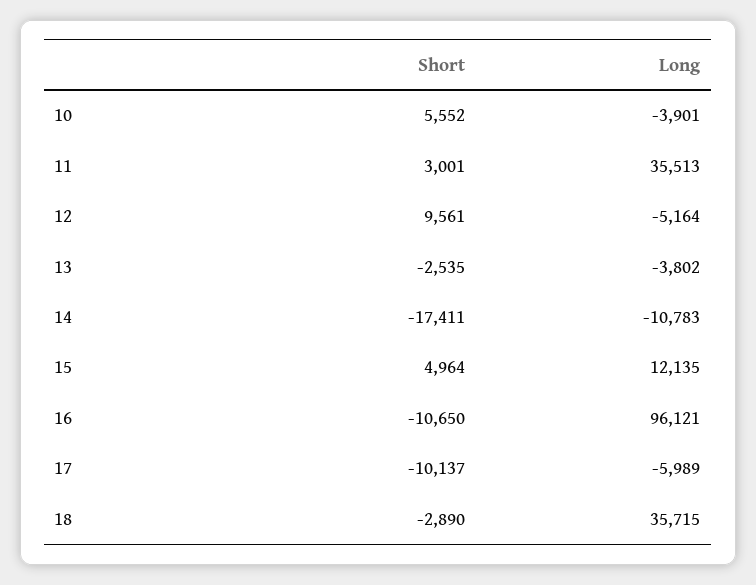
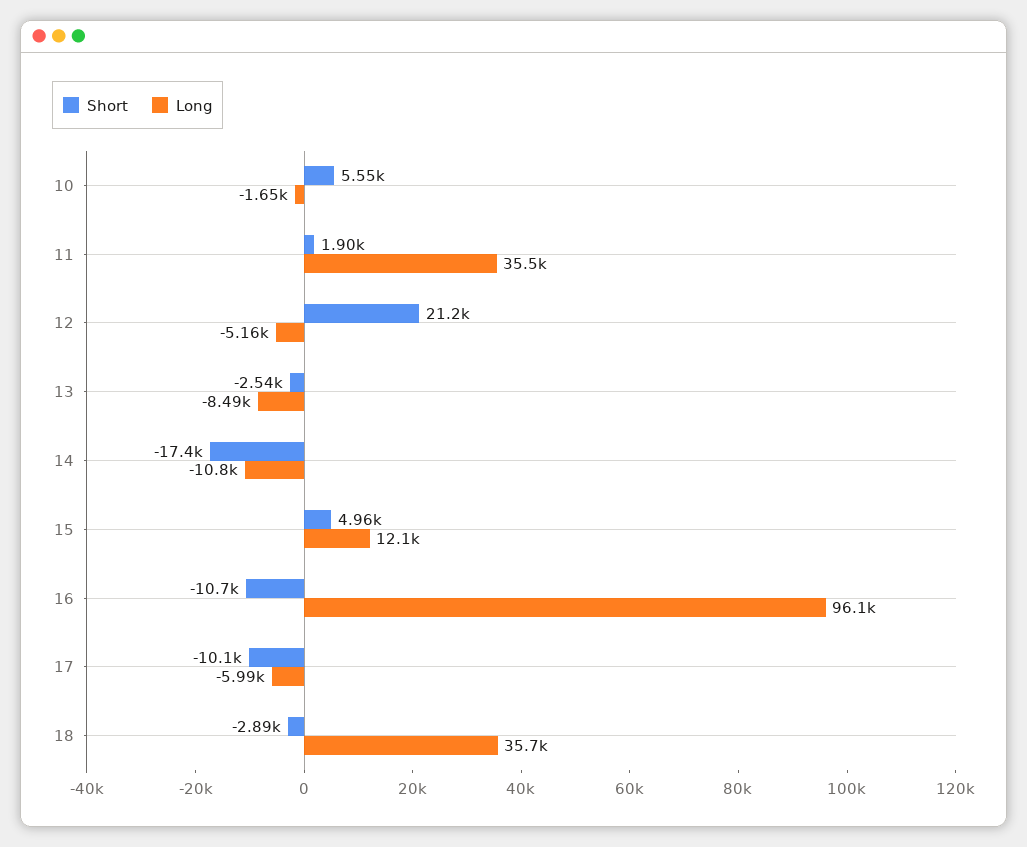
Long, 10: -3901 -> -1650
Short, 11: 3001 -> 1900
Short, 12: 9561 -> 21200
Long, 13: -3802 -> -8490

